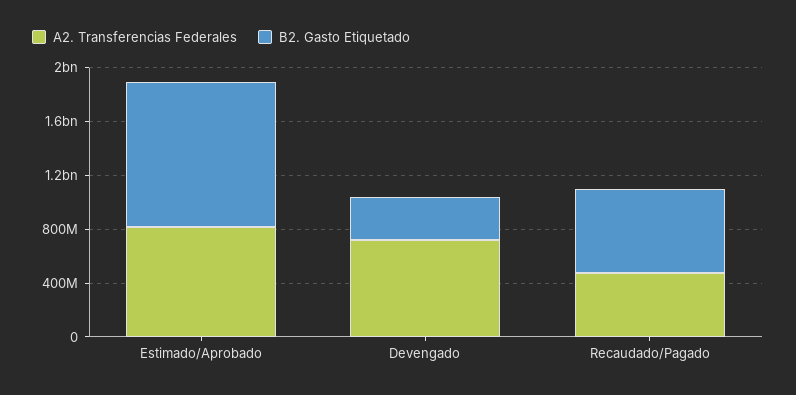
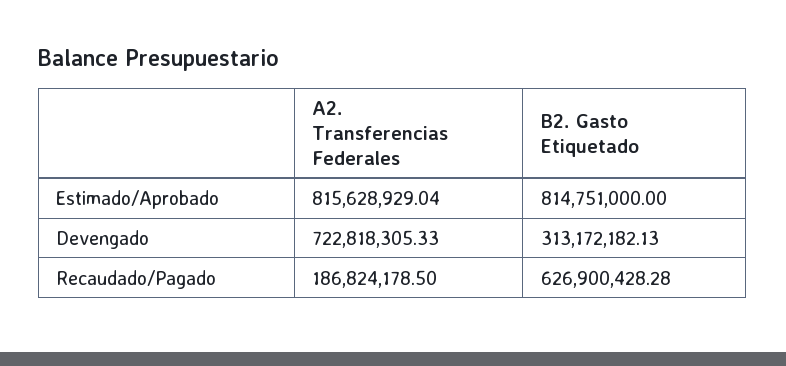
B2. Gasto Etiquetado, Estimado/Aprobado: 1100000000 -> 814751000
A2. Transferencias Federales, Recaudado/Pagado: 500000000 -> 186824178.5

